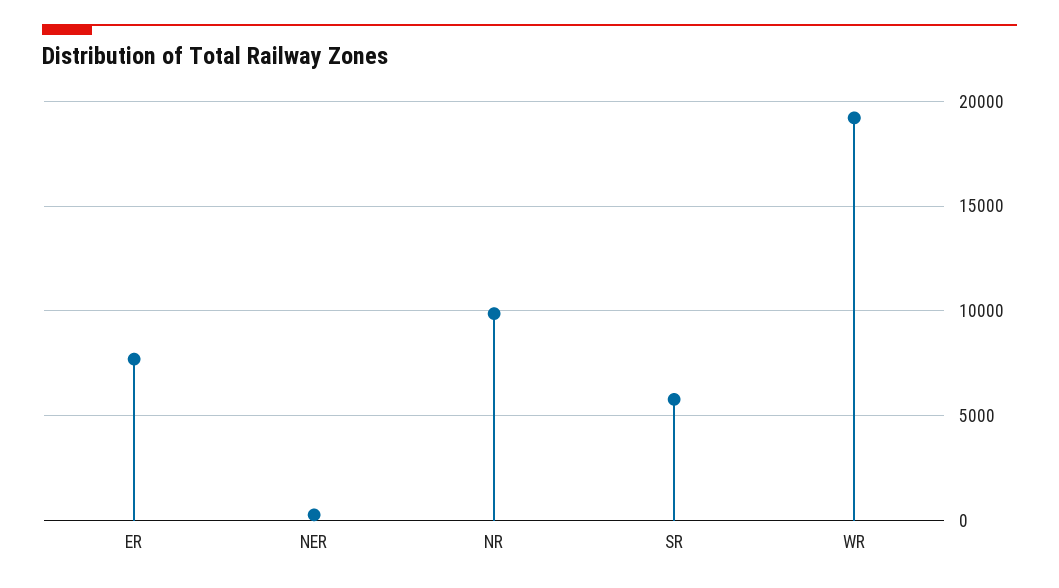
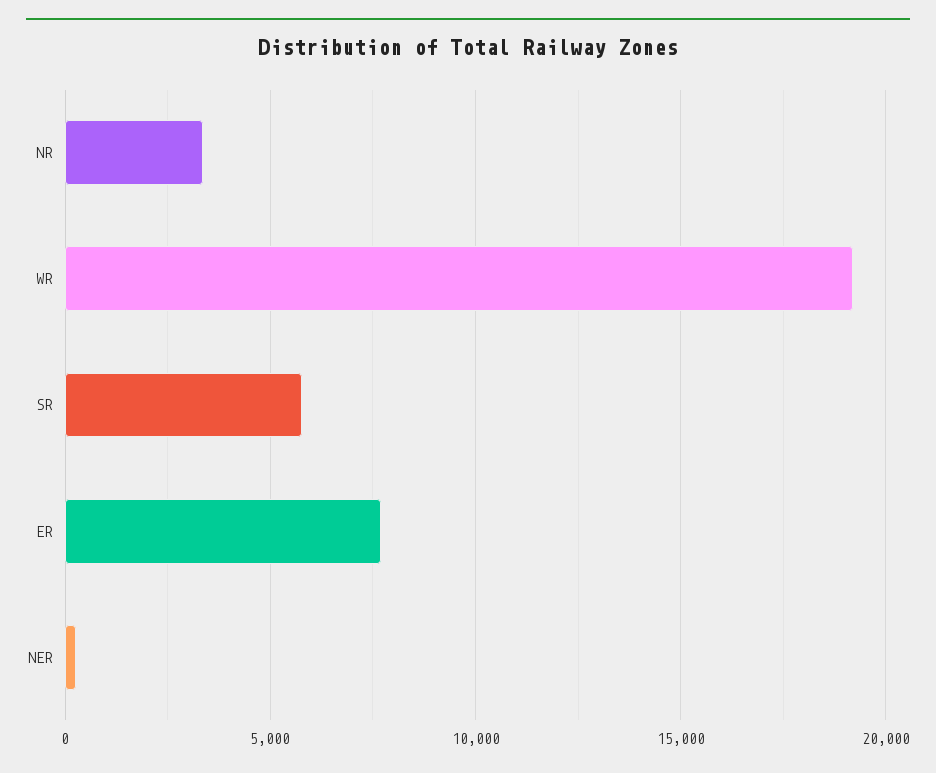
NR: 10000 -> 3500

